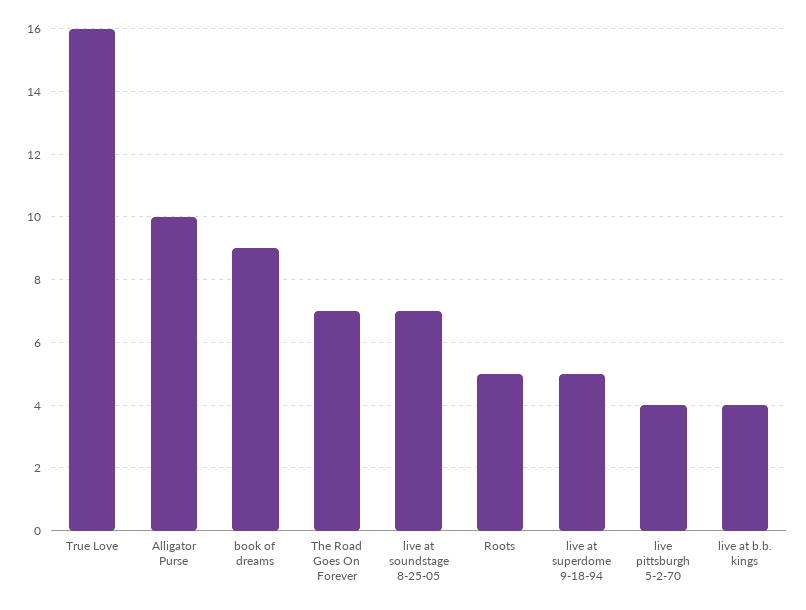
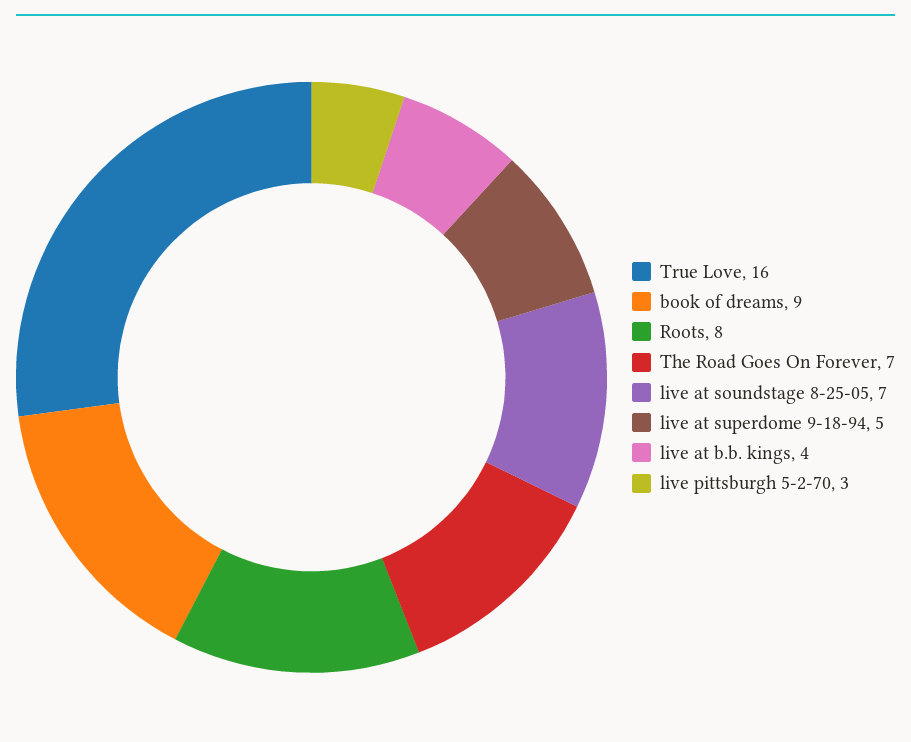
Alligator Purse: 10 -> none
Roots: 5 -> 8
live pittsburgh 5-2-70: 4 -> 3

